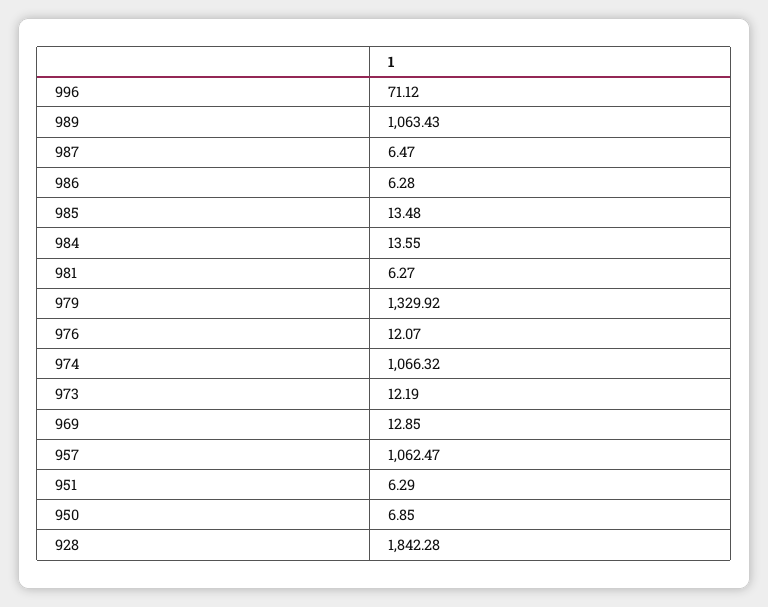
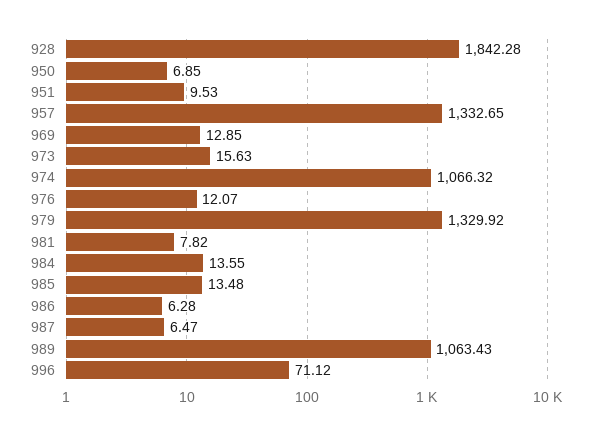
981: 6.27 -> 7.82
973: 12.19 -> 15.63
957: 1062.47 -> 1332.65
951: 6.29 -> 9.53

